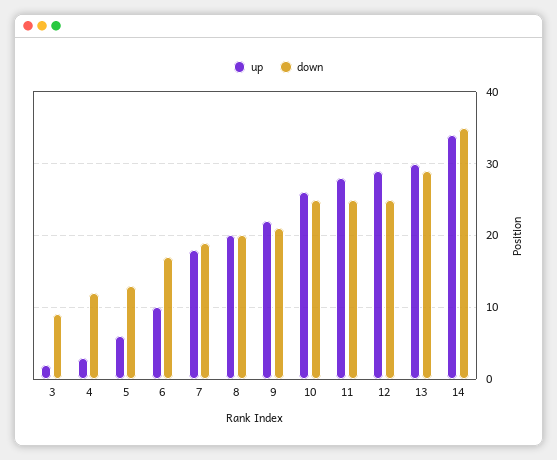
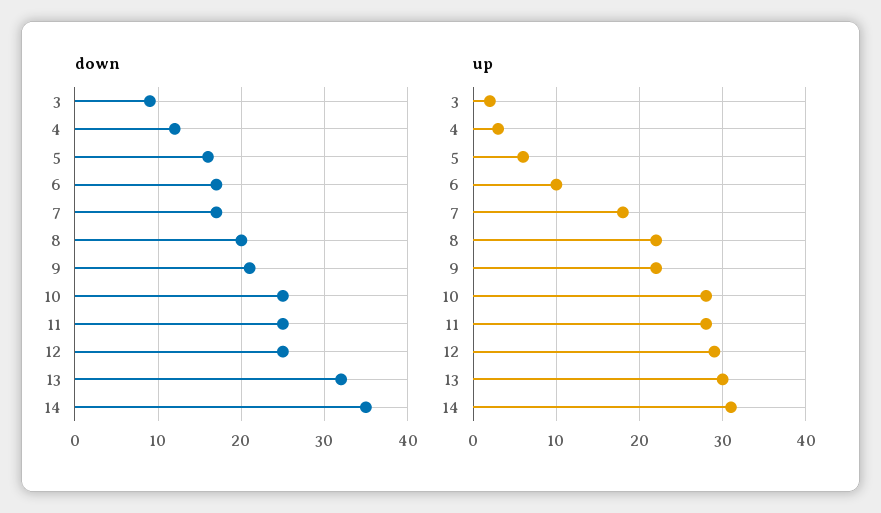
down, 5: 13 -> 16
down, 7: 19 -> 17
up, 8: 20 -> 22
up, 10: 26 -> 28
down, 13: 29 -> 32
up, 14: 34 -> 31

